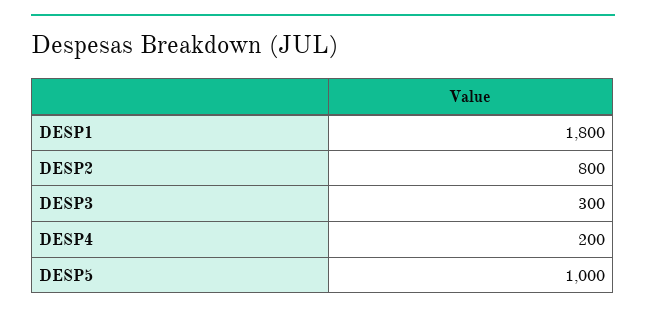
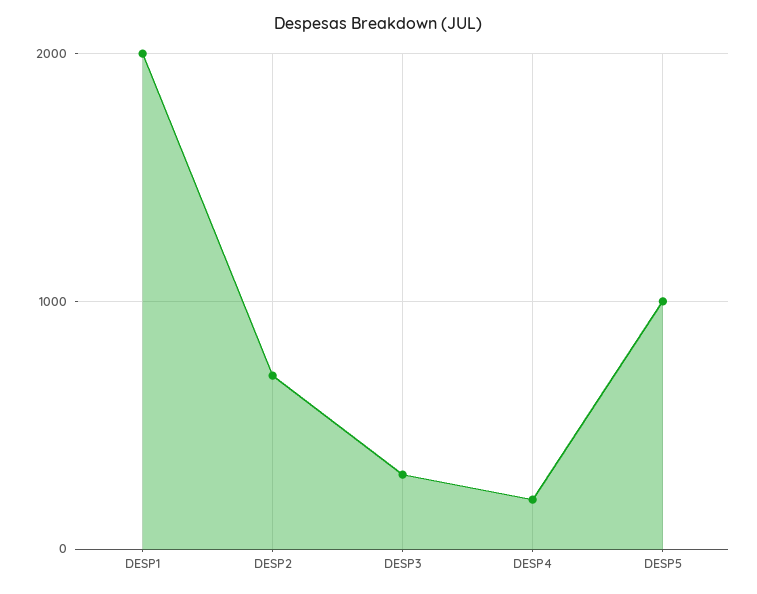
DESP1: 1800 -> 2000
DESP2: 800 -> 700

